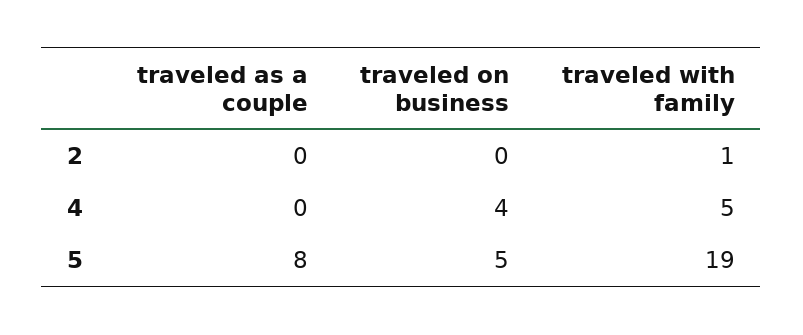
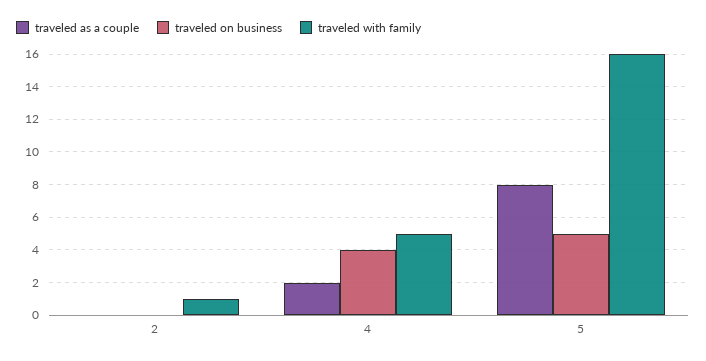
traveled as a couple, 4: 0 -> 2
traveled with family, 5: 19 -> 16

